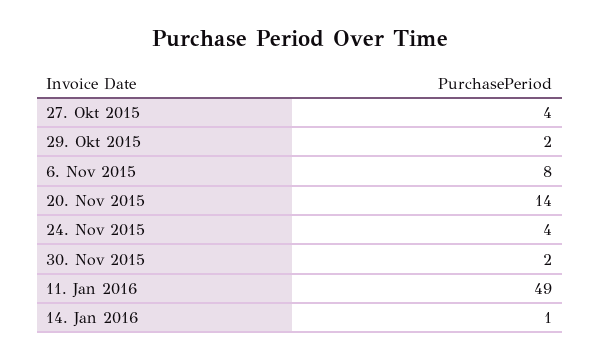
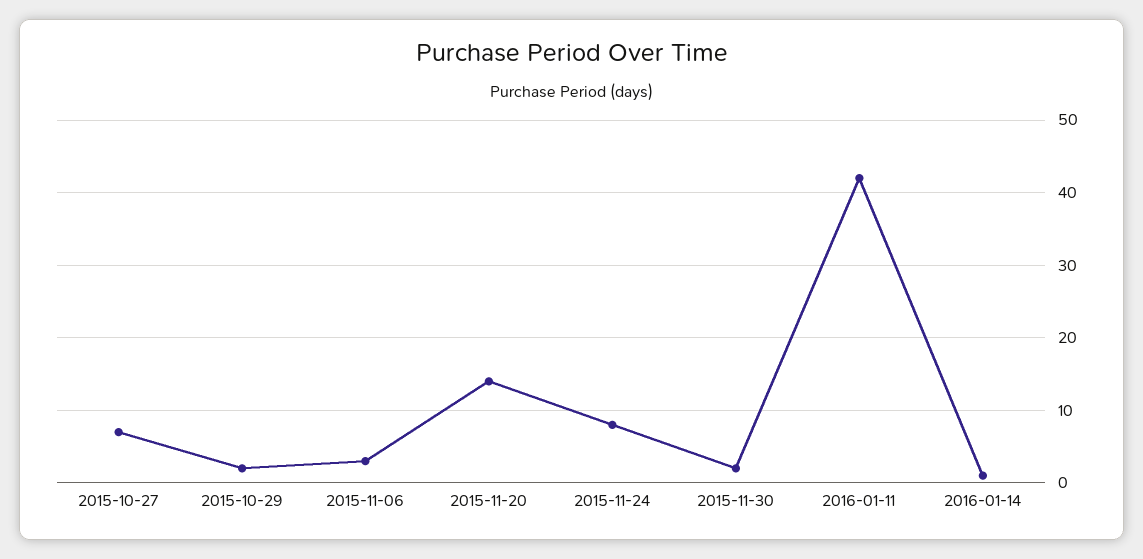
27. Okt 2015: 4 -> 7
6. Nov 2015: 8 -> 3
24. Nov 2015: 4 -> 8
11. Jan 2016: 49 -> 42

